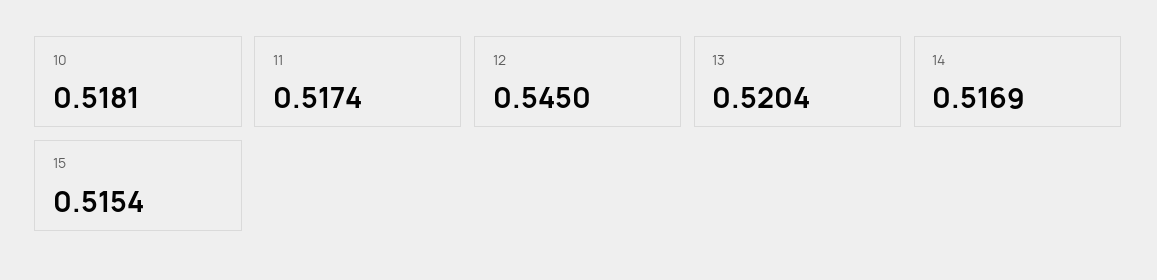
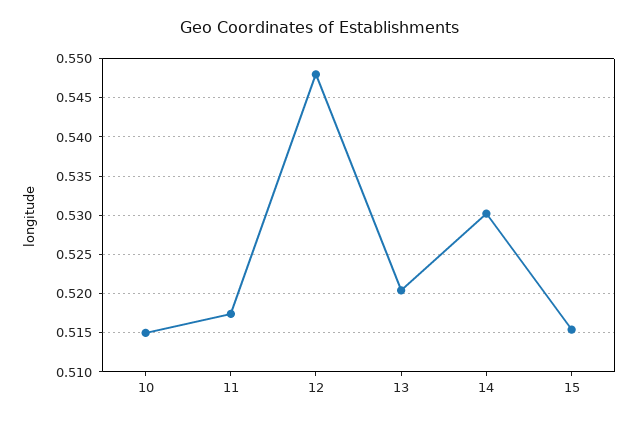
10: 0.5181 -> 0.515
12: 0.545 -> 0.548
14: 0.5169 -> 0.53

